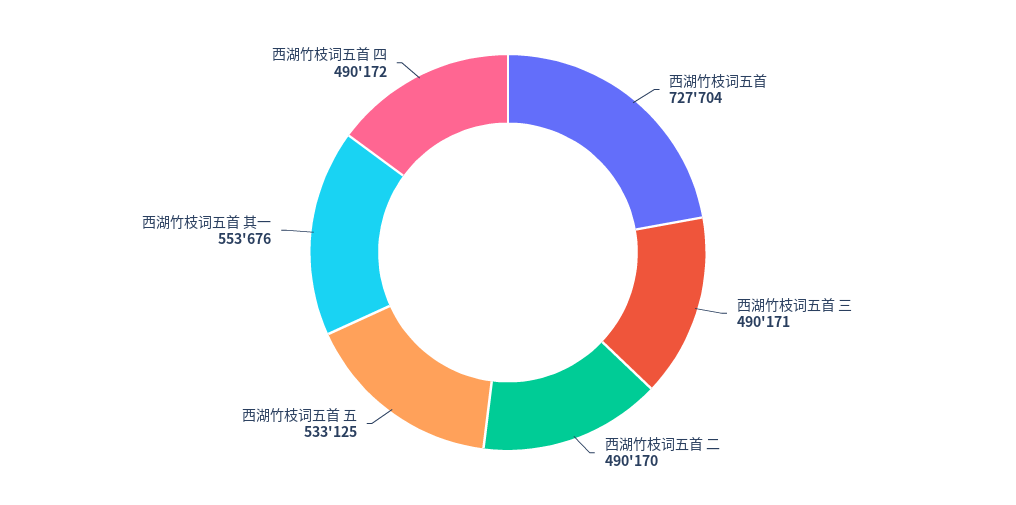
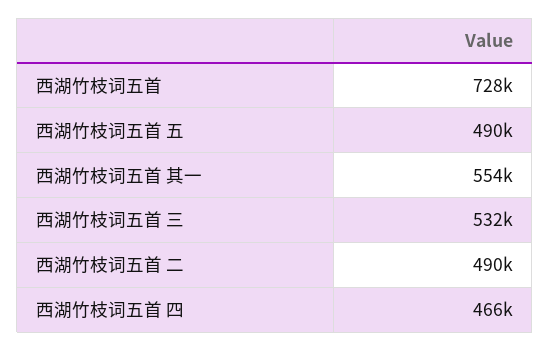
西湖竹枝词五首 三: 490171 -> 532000
西湖竹枝词五首 五: 533125 -> 490000
西湖竹枝词五首 四: 490172 -> 466000

